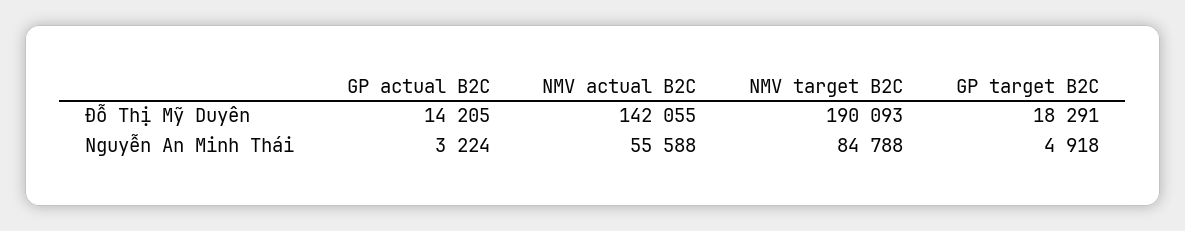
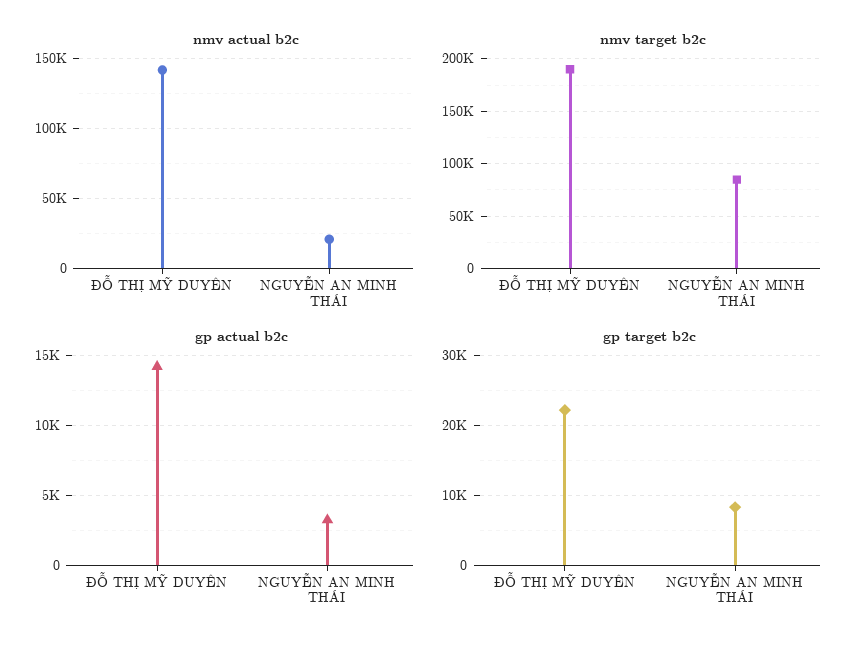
GP target B2C, Đỗ Thị Mỹ Duyên: 18291 -> 22000
NMV actual B2C, Nguyễn An Minh Thái: 55588 -> 20000
GP target B2C, Nguyễn An Minh Thái: 4918 -> 8000

